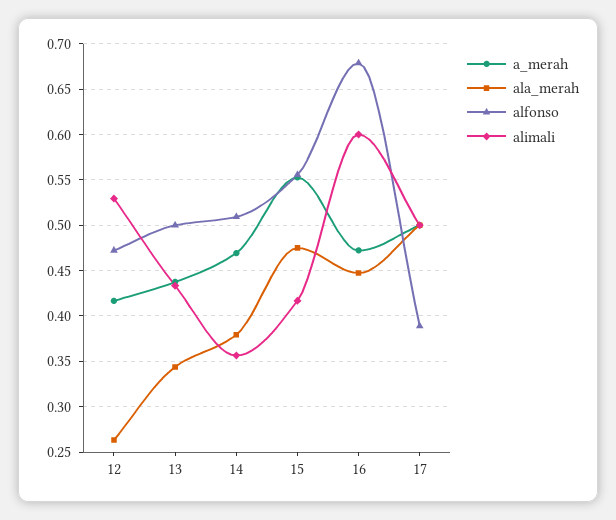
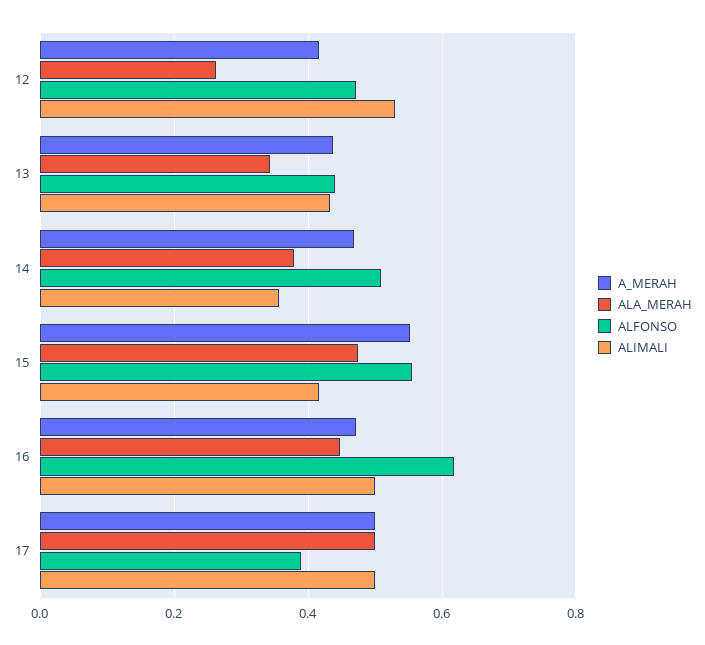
alfonso, 13: 0.5 -> 0.44
alfonso, 16: 0.68 -> 0.62
alimali, 16: 0.6 -> 0.5

